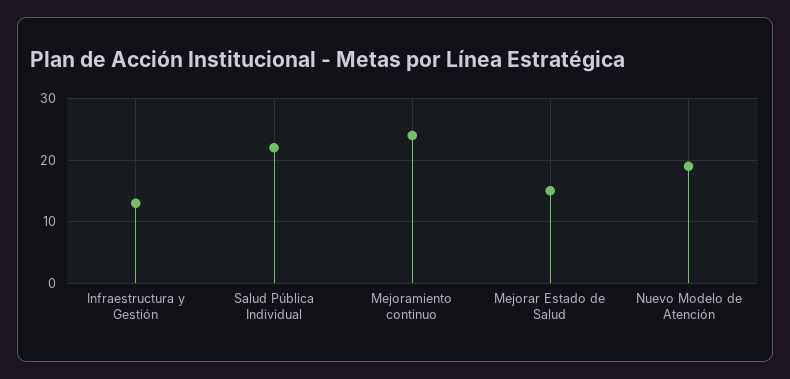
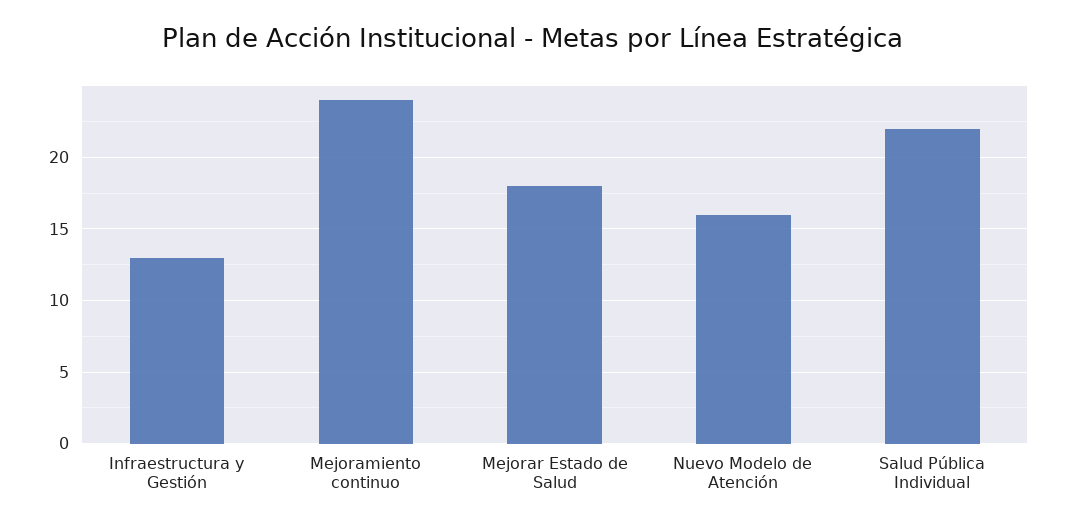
Mejorar Estado de Salud: 15 -> 18
Nuevo Modelo de Atención: 19 -> 16

